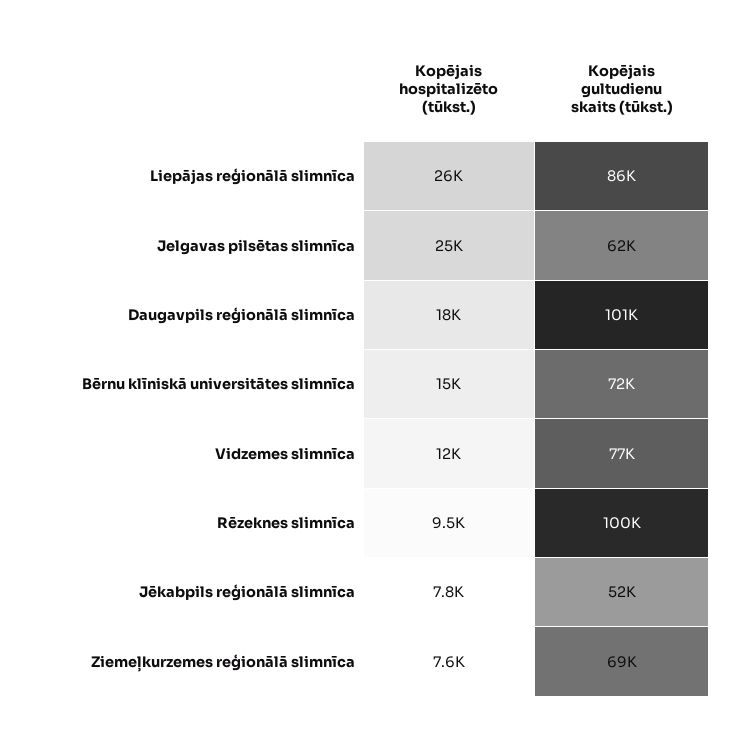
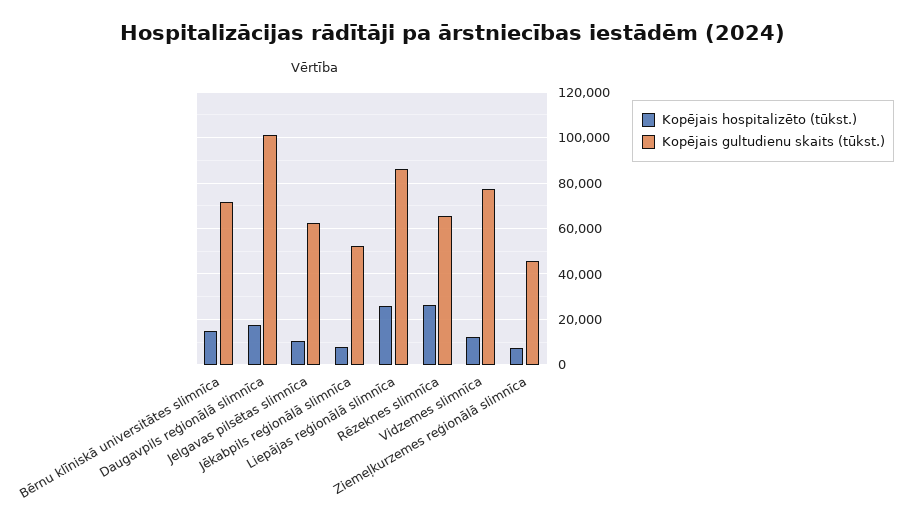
Kopējais hospitalizēto (tūkst.), Jelgavas pilsētas slimnīca: 25000 -> 10000
Kopējais hospitalizēto (tūkst.), Rēzeknes slimnīca: 9500 -> 25000
Kopējais gultudienu skaits (tūkst.), Rēzeknes slimnīca: 100000 -> 65000
Kopējais gultudienu skaits (tūkst.), Ziemeļkurzemes reģionālā slimnīca: 69000 -> 45000

